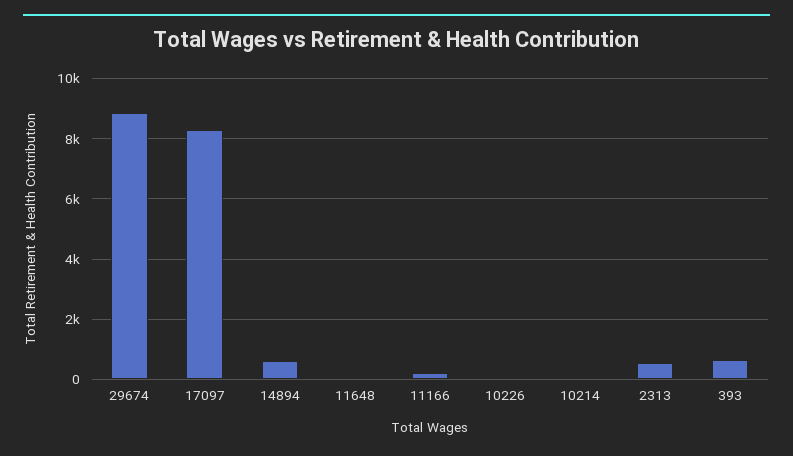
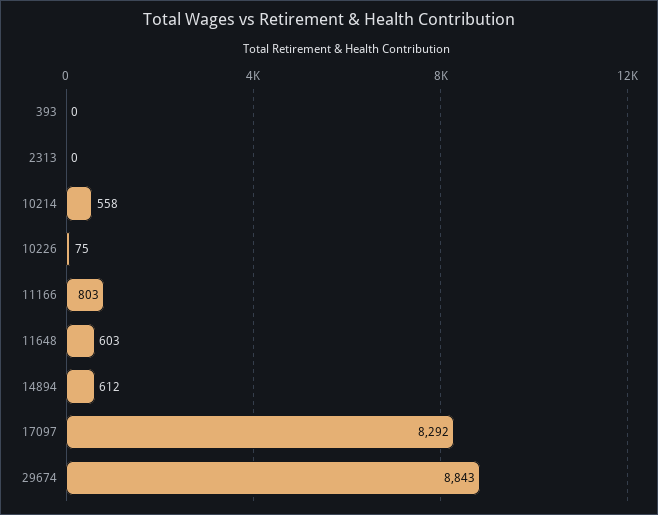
11648: 0 -> 603
11166: 200 -> 803
10214: 0 -> 558
2313: 600 -> 0
393: 600 -> 0

